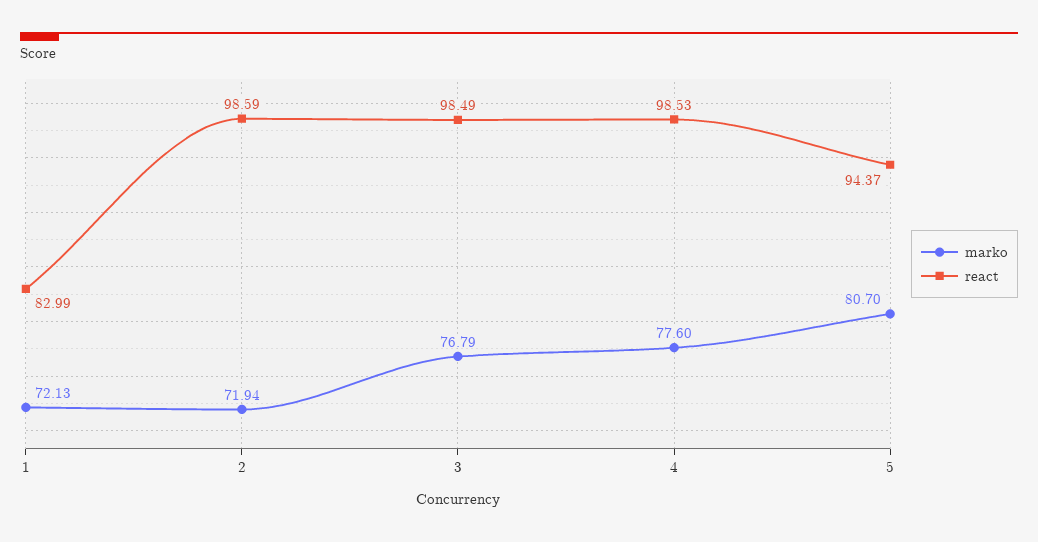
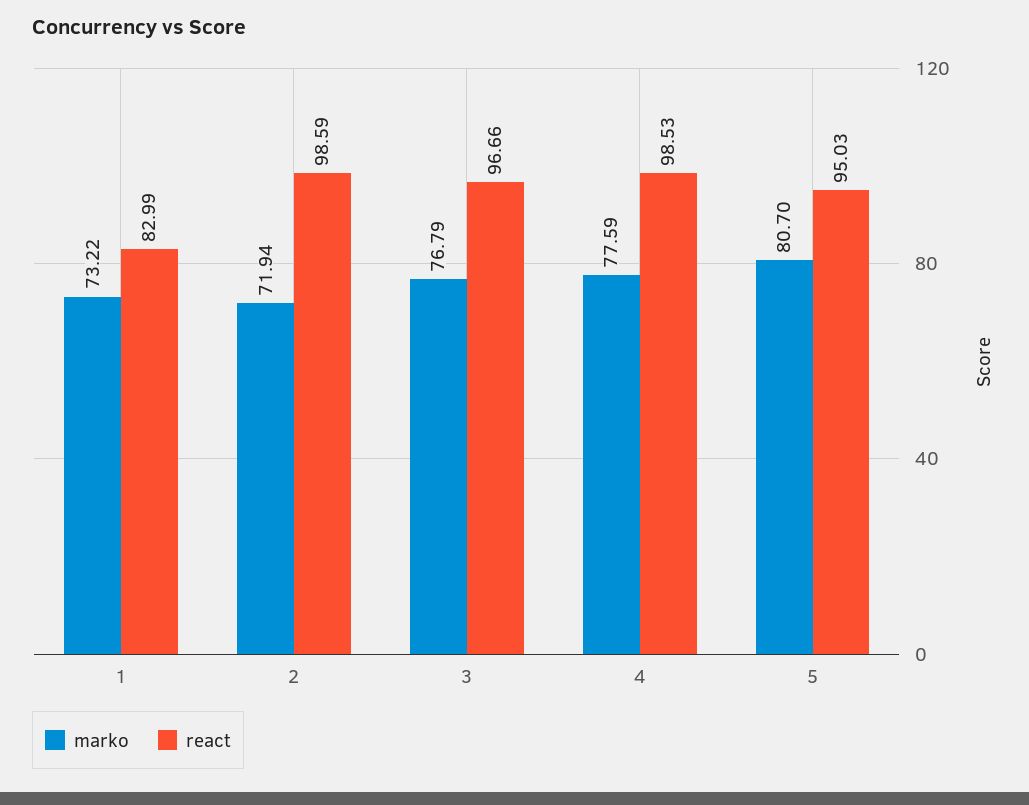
marko, 1: 72.13 -> 73.22
react, 3: 98.49 -> 96.66
marko, 4: 77.6 -> 77.59
react, 5: 94.37 -> 95.03

